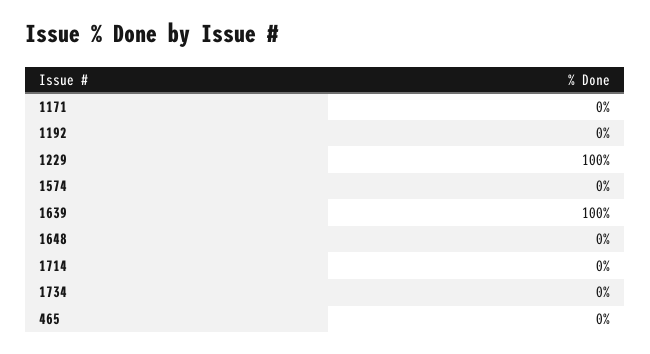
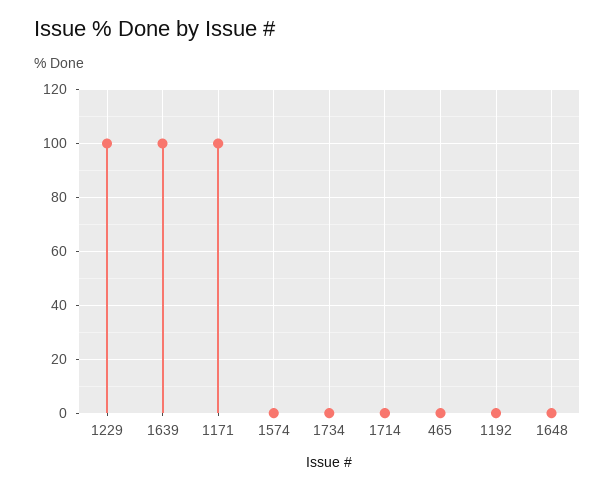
1171: 0 -> 100

